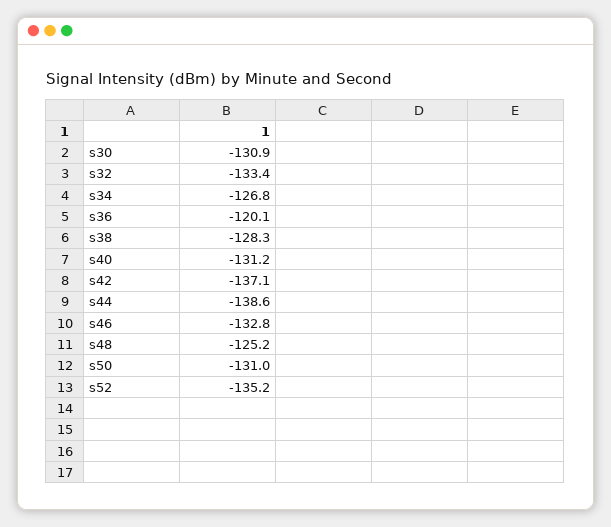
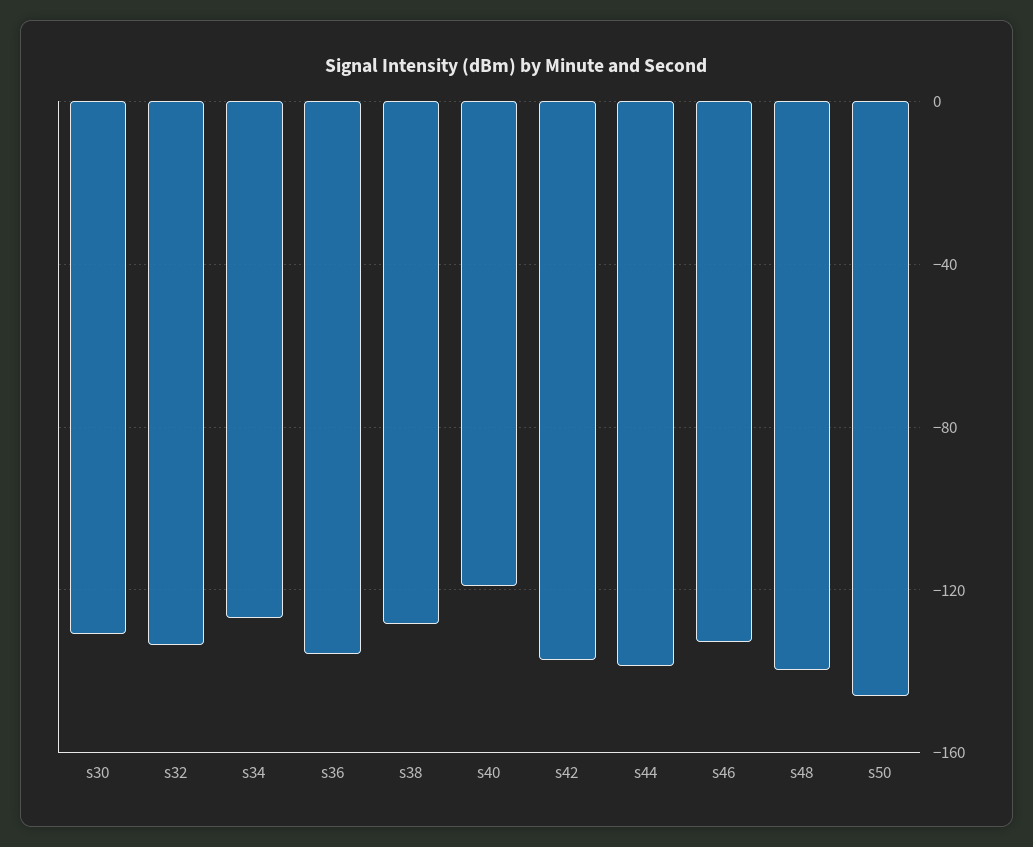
s36: -120.1 -> -135
s40: -131.2 -> -120
s48: -125.2 -> -140
s50: -131 -> -145
s52: -135.2 -> none

